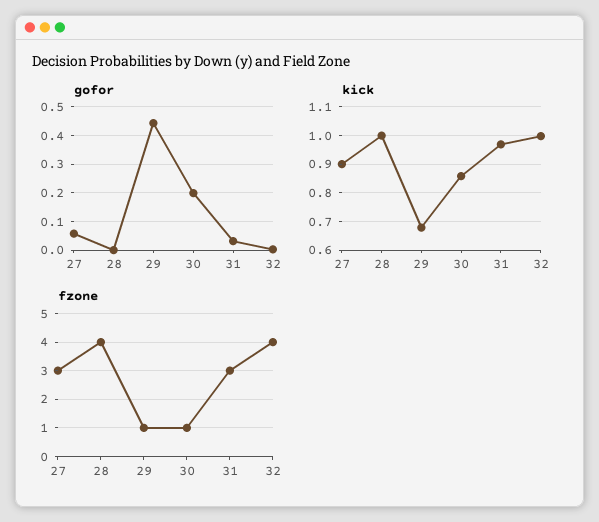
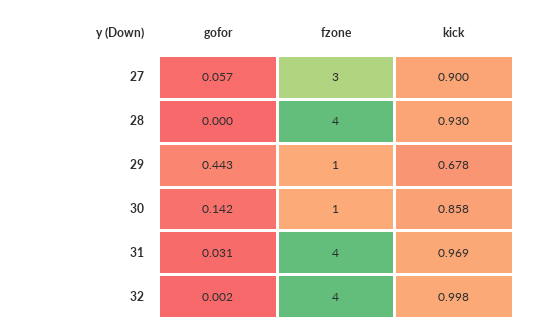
gofor, 30: 0.2 -> 0.142
kick, 28: 1 -> 0.93
fzone, 31: 3 -> 4

